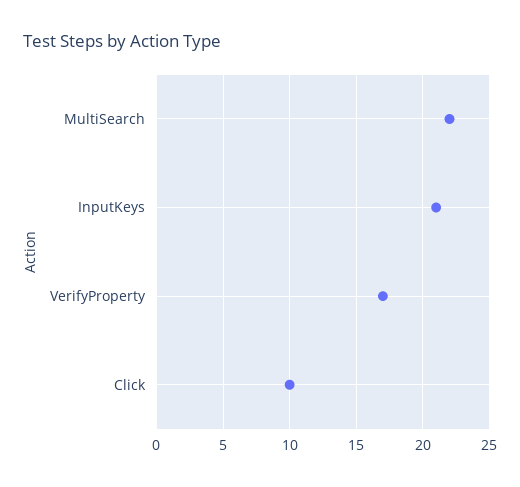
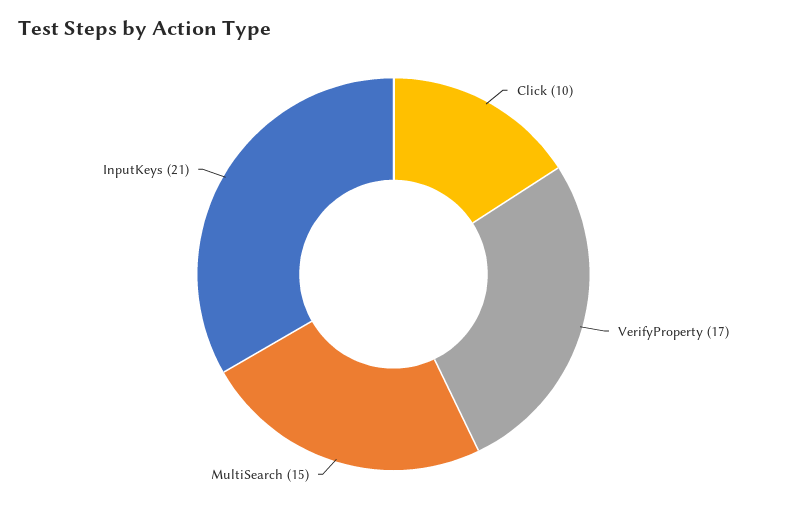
MultiSearch: 22 -> 15

